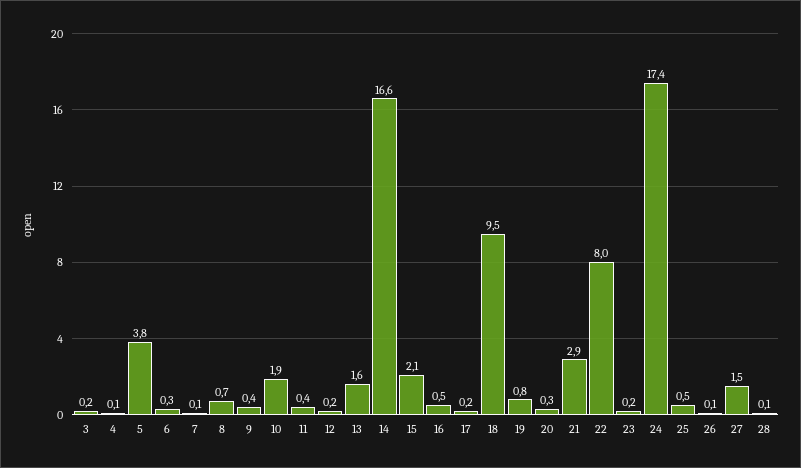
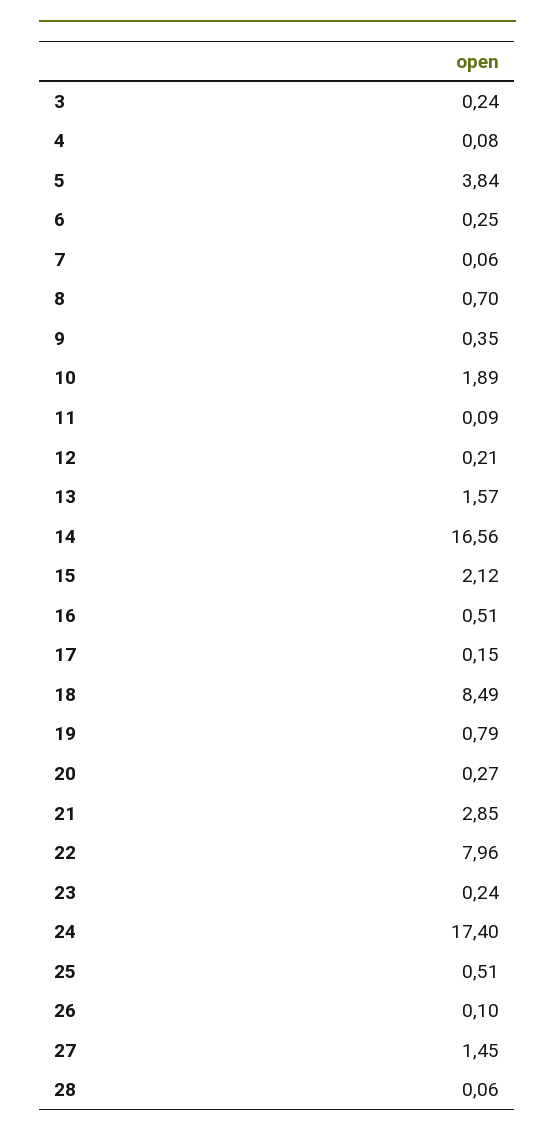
11: 0.4 -> 0.09
18: 9.5 -> 8.49

